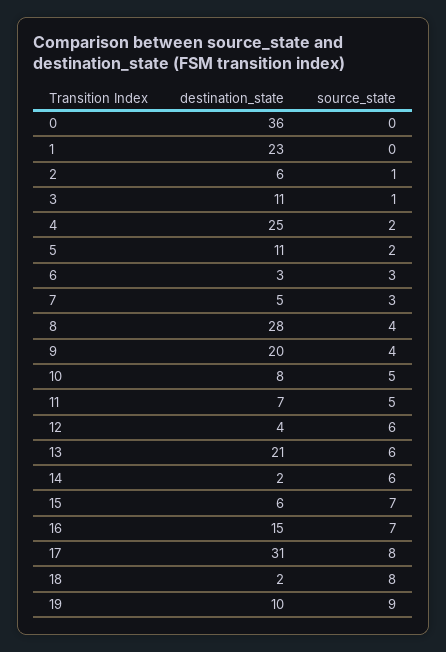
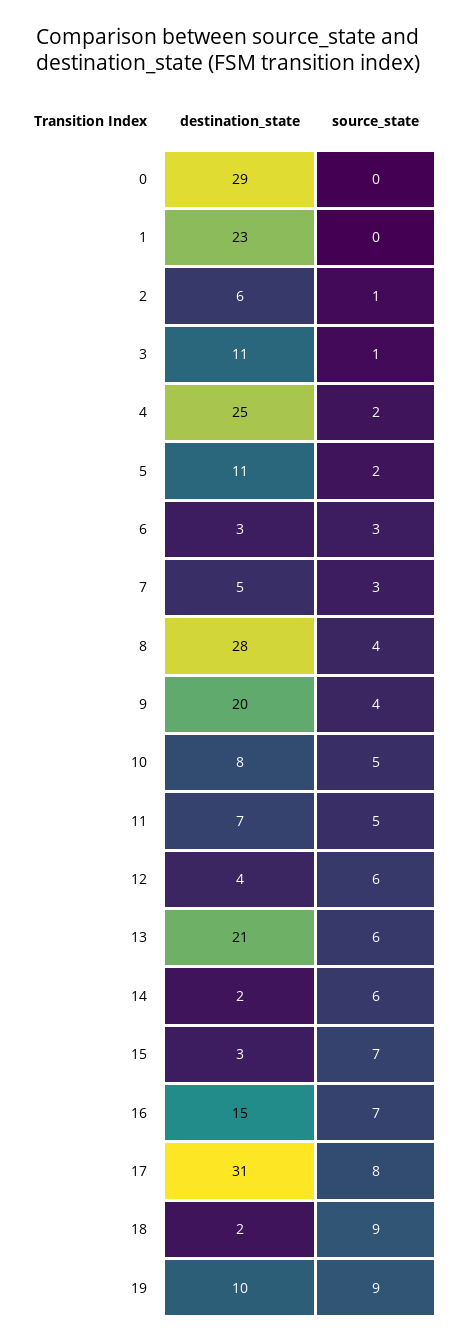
destination_state, 0: 36 -> 29
destination_state, 15: 6 -> 3
source_state, 18: 8 -> 9

